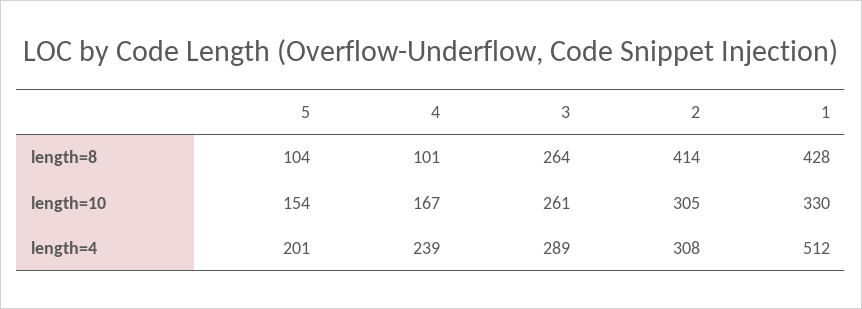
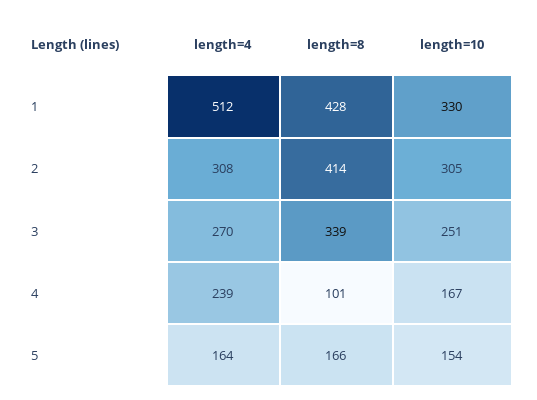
5, length=8: 104 -> 166
3, length=8: 264 -> 339
3, length=10: 261 -> 251
5, length=4: 201 -> 164
3, length=4: 289 -> 270

